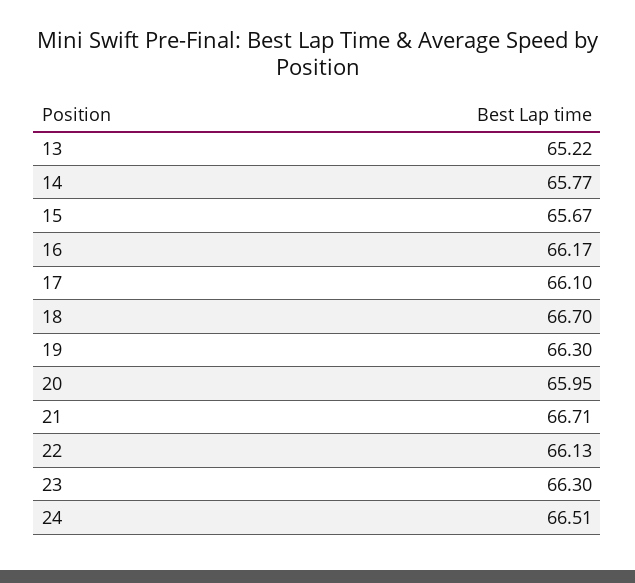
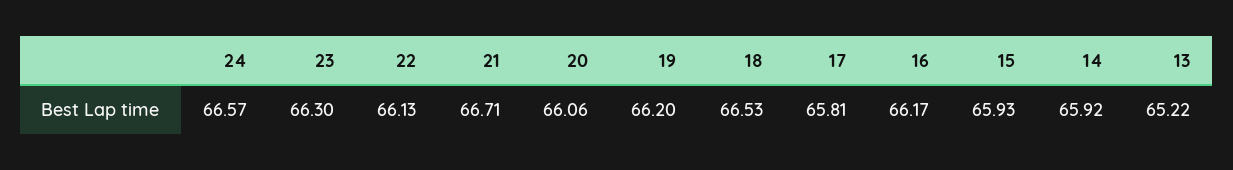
14: 65.77 -> 65.92
15: 65.67 -> 65.93
17: 66.1 -> 65.81
18: 66.7 -> 66.53
19: 66.3 -> 66.2
20: 65.95 -> 66.06
24: 66.51 -> 66.57

